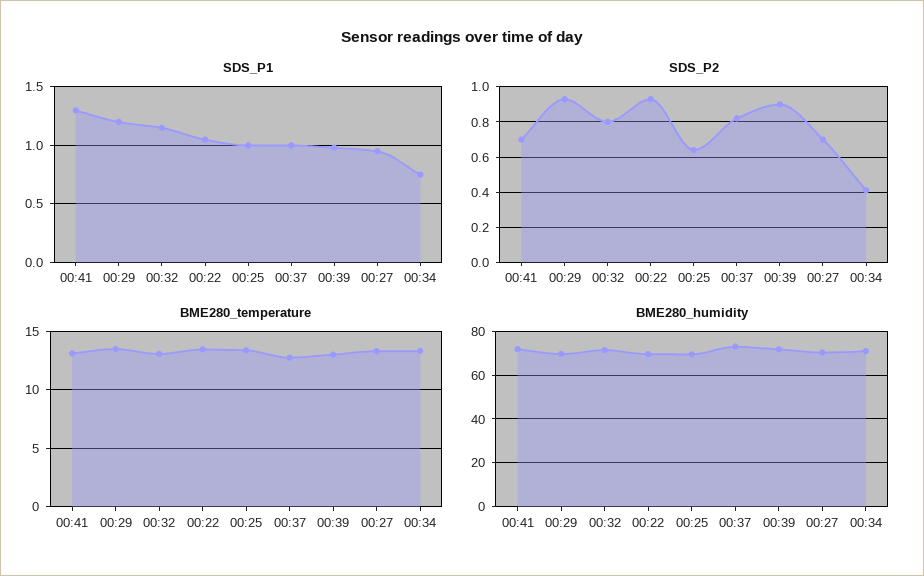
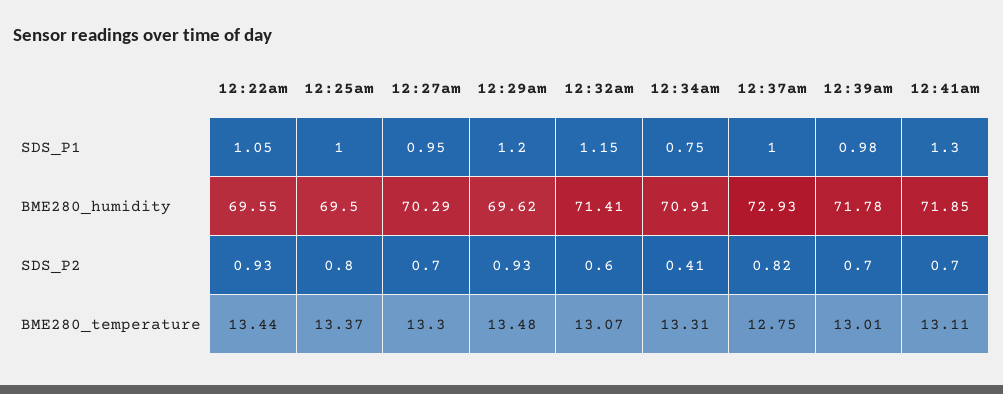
SDS_P2, 00:32: 0.8 -> 0.6
SDS_P2, 00:25: 0.65 -> 0.8
SDS_P2, 00:39: 0.9 -> 0.7

